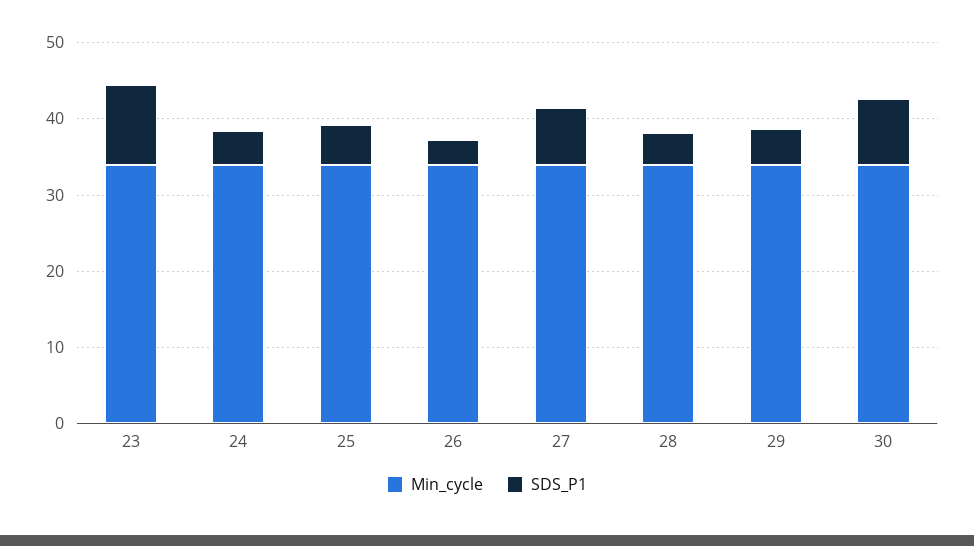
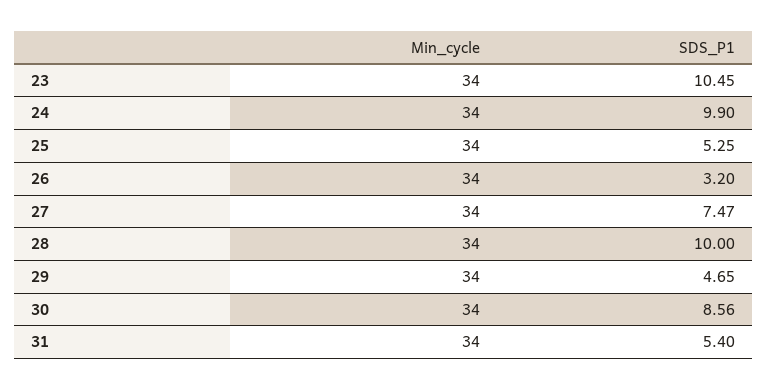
SDS_P1, 24: 4 -> 9.9
SDS_P1, 28: 4 -> 10
Min_cycle, 31: none -> 34
SDS_P1, 31: none -> 5.4

